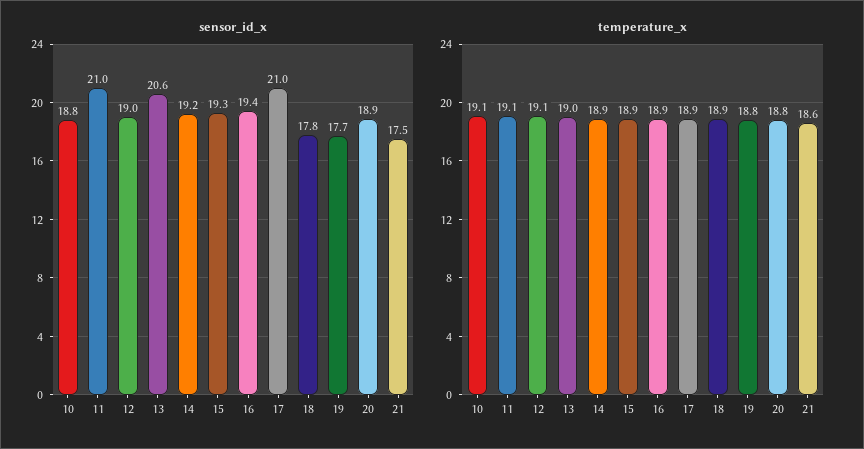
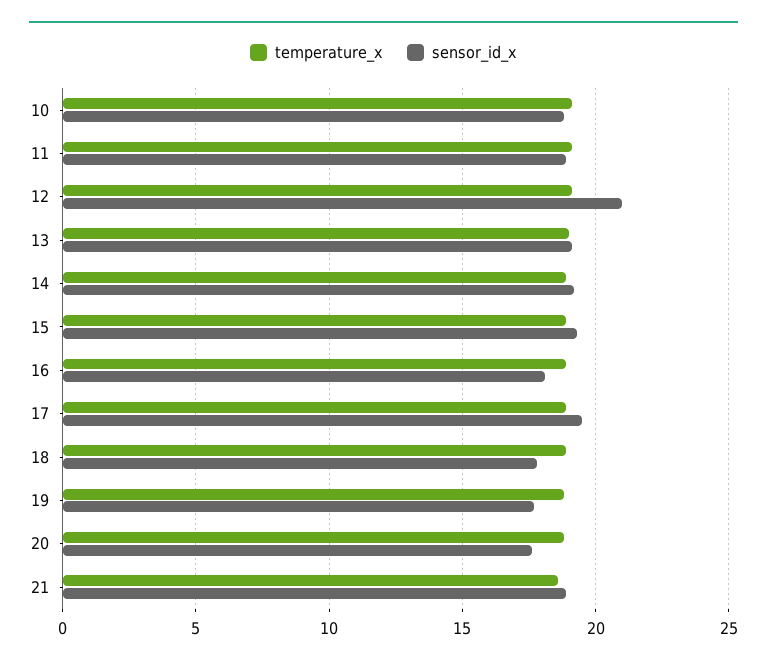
sensor_id_x, 11: 21 -> 19
sensor_id_x, 12: 19 -> 21
sensor_id_x, 13: 20.6 -> 19
sensor_id_x, 16: 19.4 -> 18
sensor_id_x, 17: 21 -> 19.5
sensor_id_x, 20: 18.9 -> 17.5
sensor_id_x, 21: 17.5 -> 19

